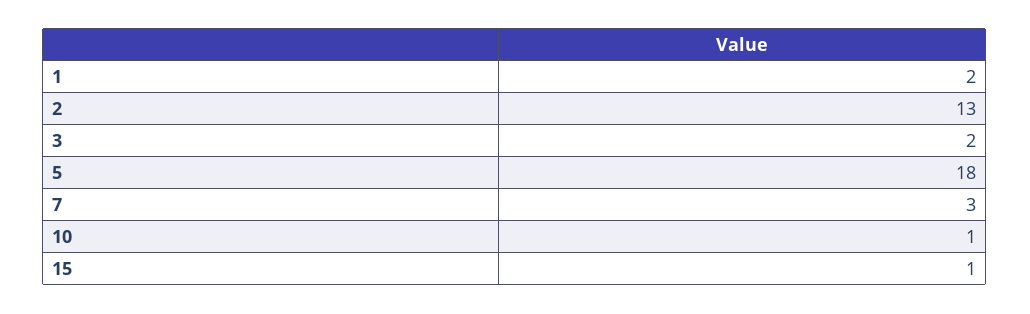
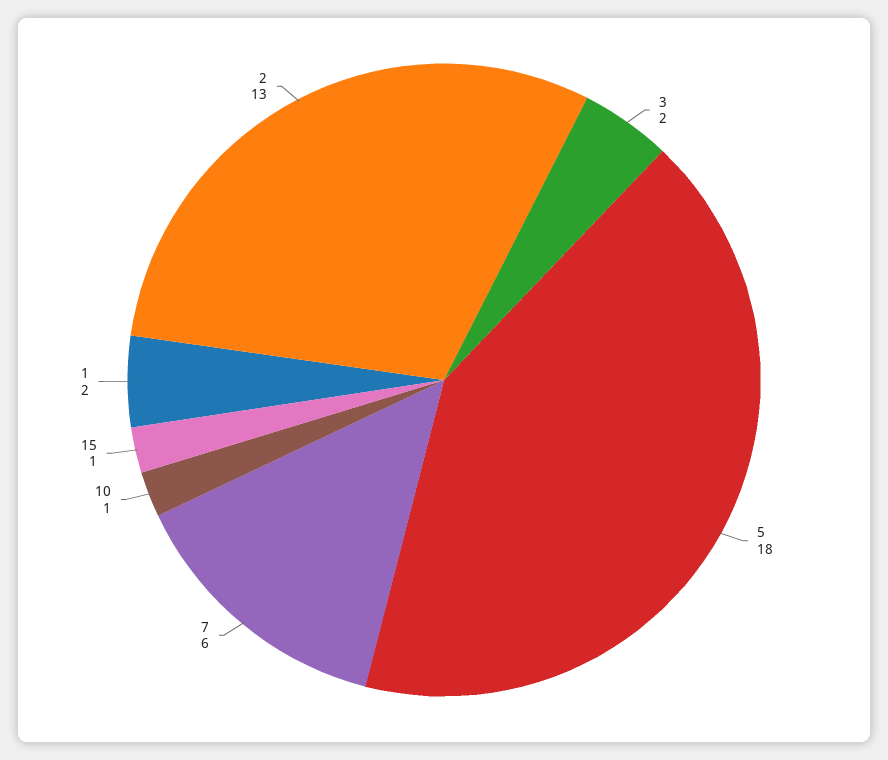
7: 3 -> 6

